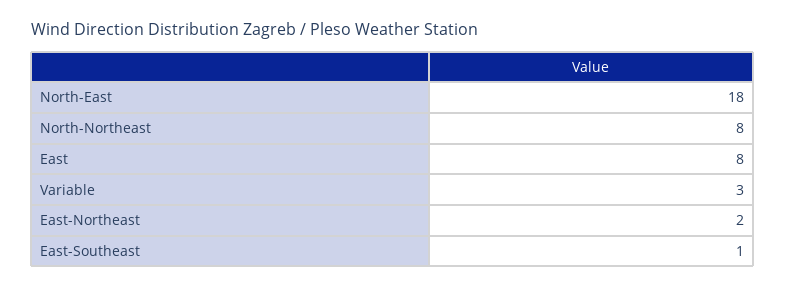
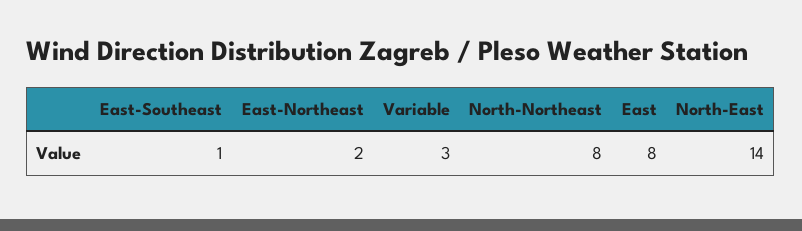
North-East: 18 -> 14

